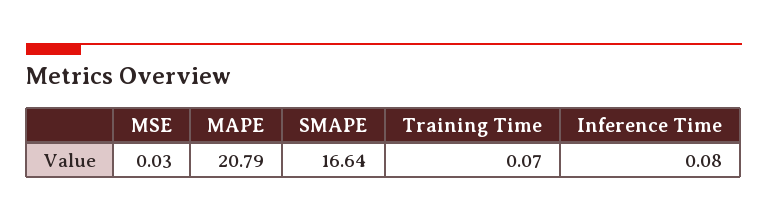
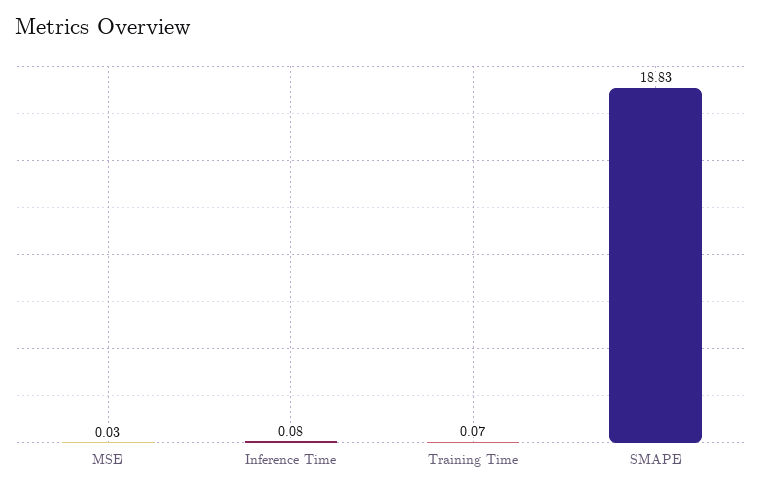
MAPE: 20.79 -> none
SMAPE: 16.64 -> 18.83

